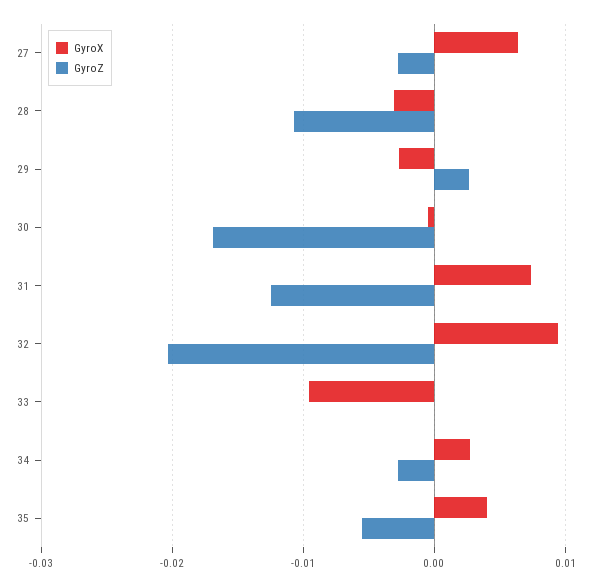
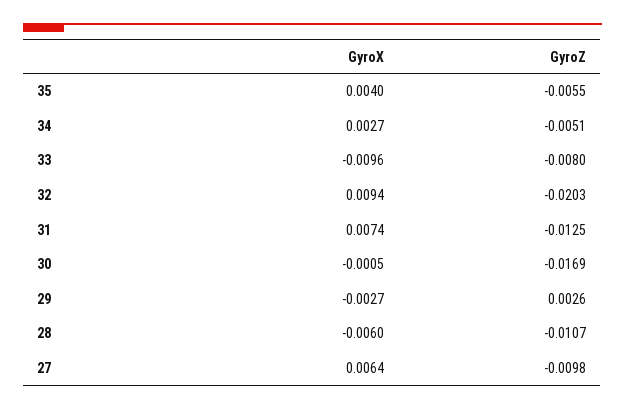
GyroZ, 27: -0.003 -> -0.0098
GyroX, 28: -0.003 -> -0.006
GyroZ, 33: 0 -> -0.008
GyroZ, 34: -0.003 -> -0.0051

